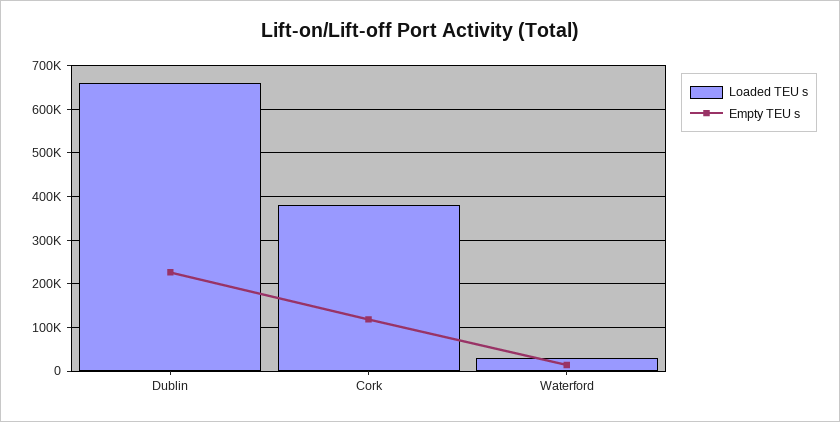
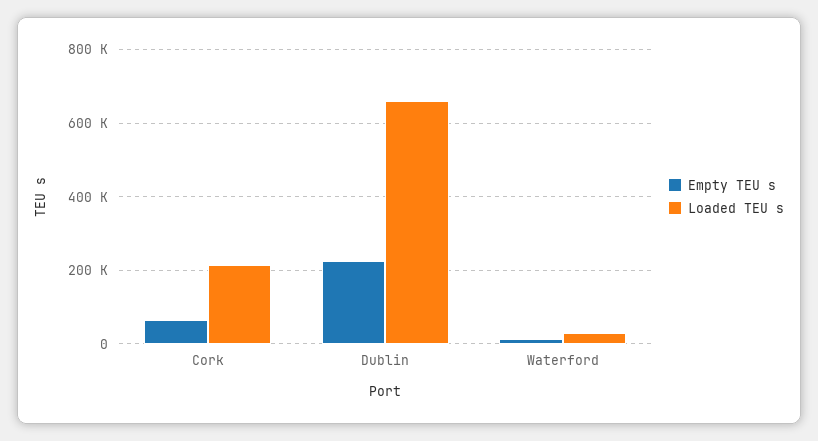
Loaded TEU s, Cork: 380000 -> 220000
Empty TEU s, Cork: 120000 -> 60000

